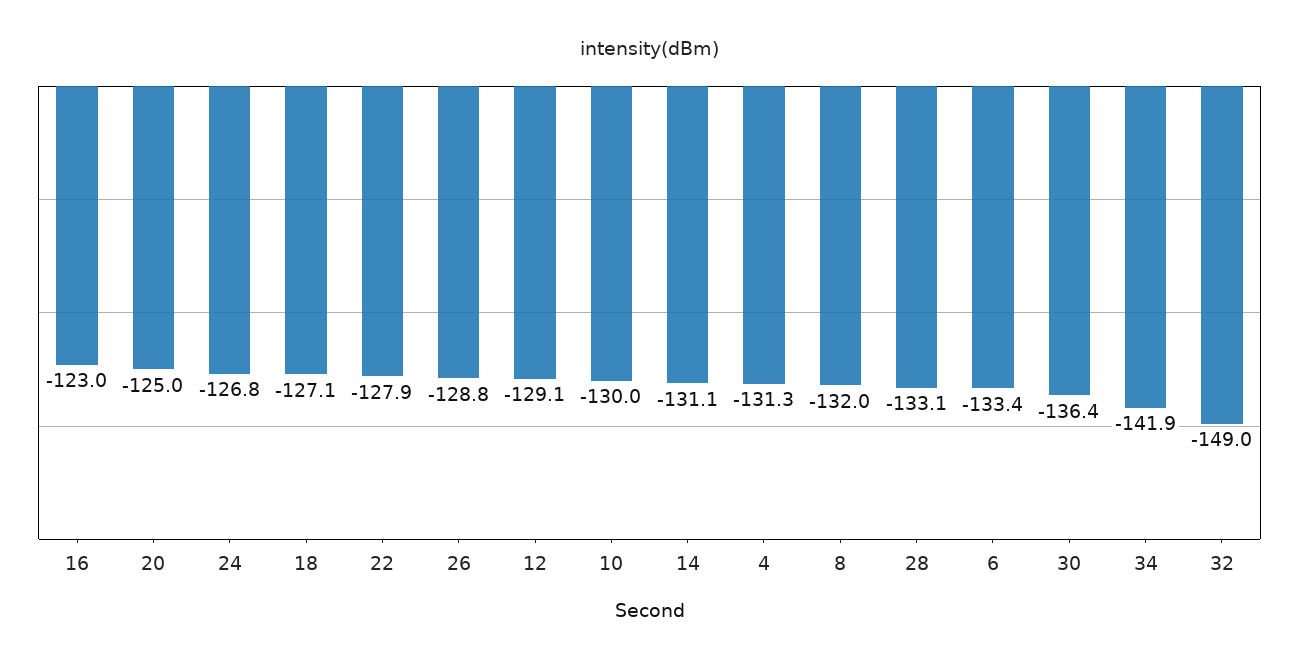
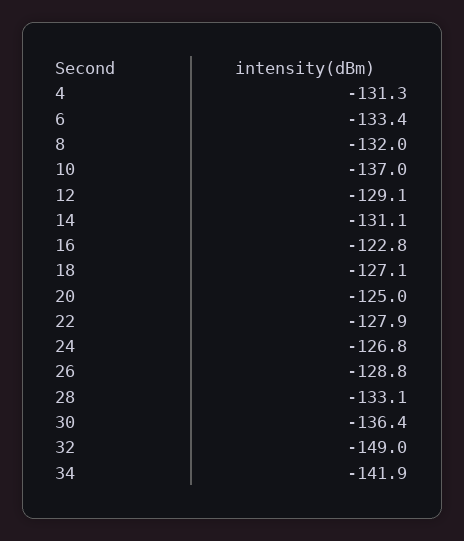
16: -123 -> -122.8
10: -130 -> -137

